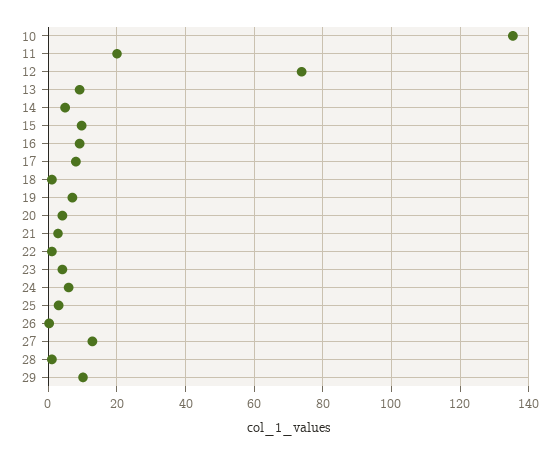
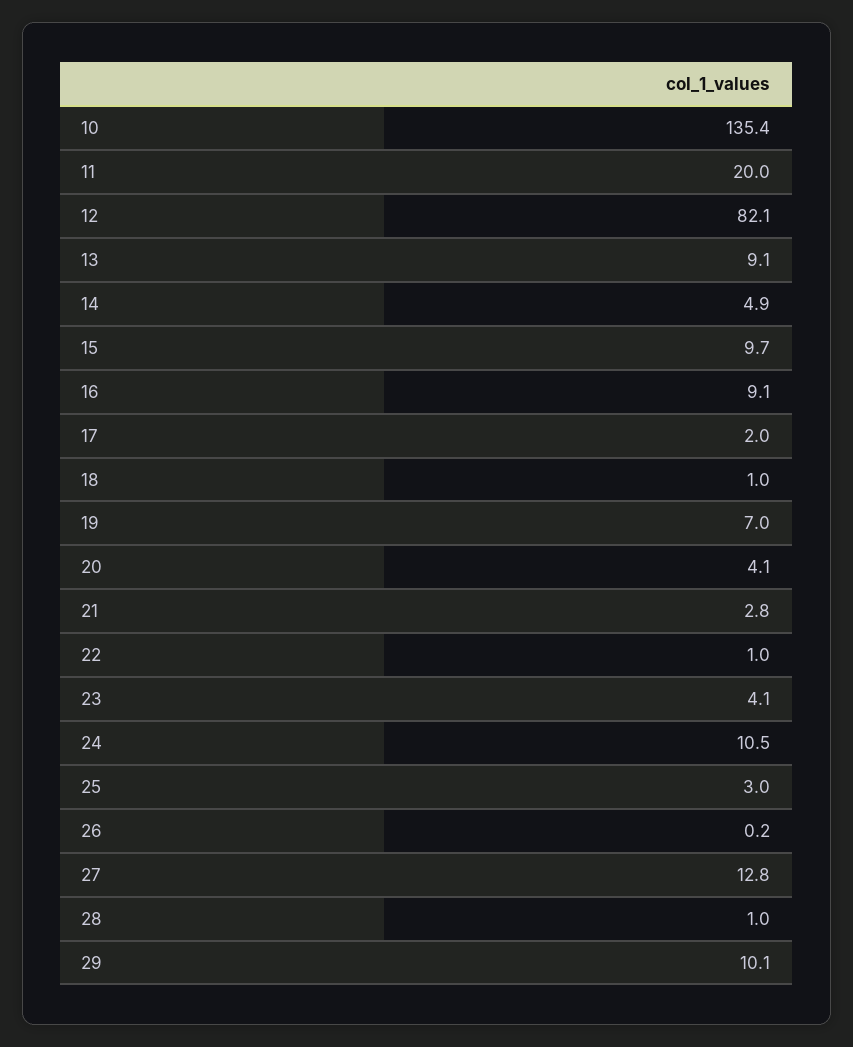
12: 74 -> 82.1
17: 8 -> 2
24: 6 -> 10.5

